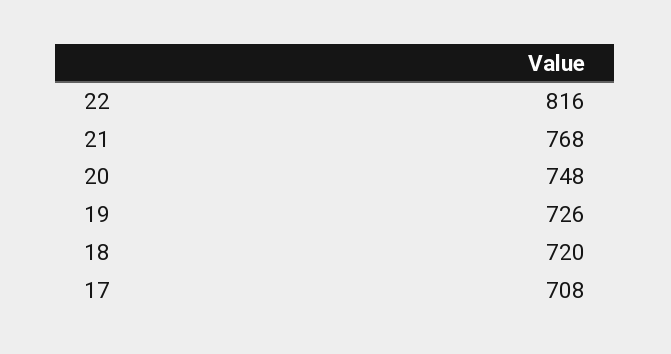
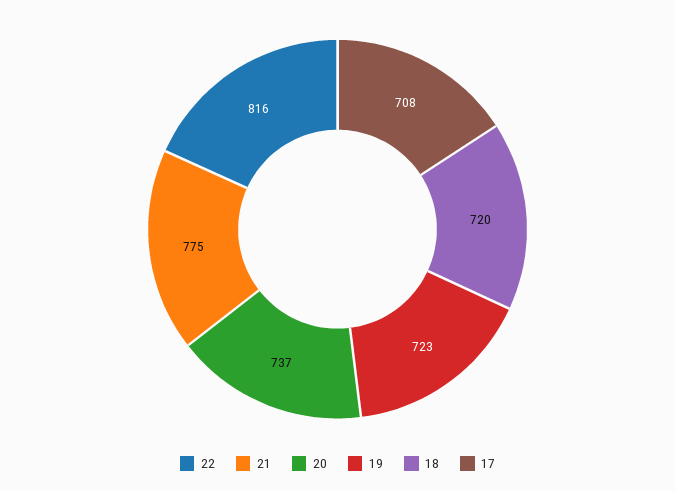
21: 768 -> 775
20: 748 -> 737
19: 726 -> 723

